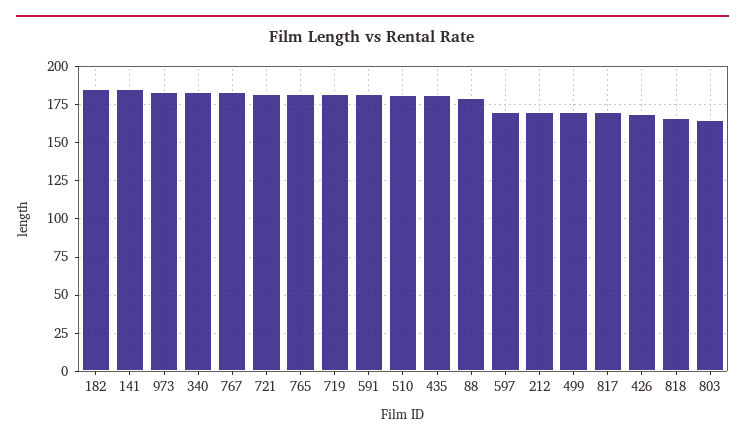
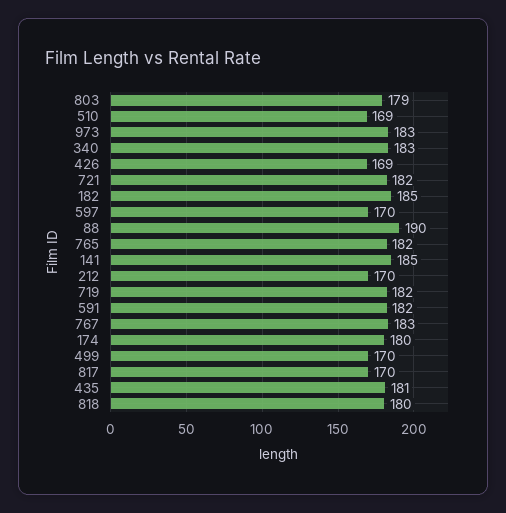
510: 180 -> 169
88: 180 -> 190
818: 165 -> 180
803: 165 -> 179
174: none -> 180

